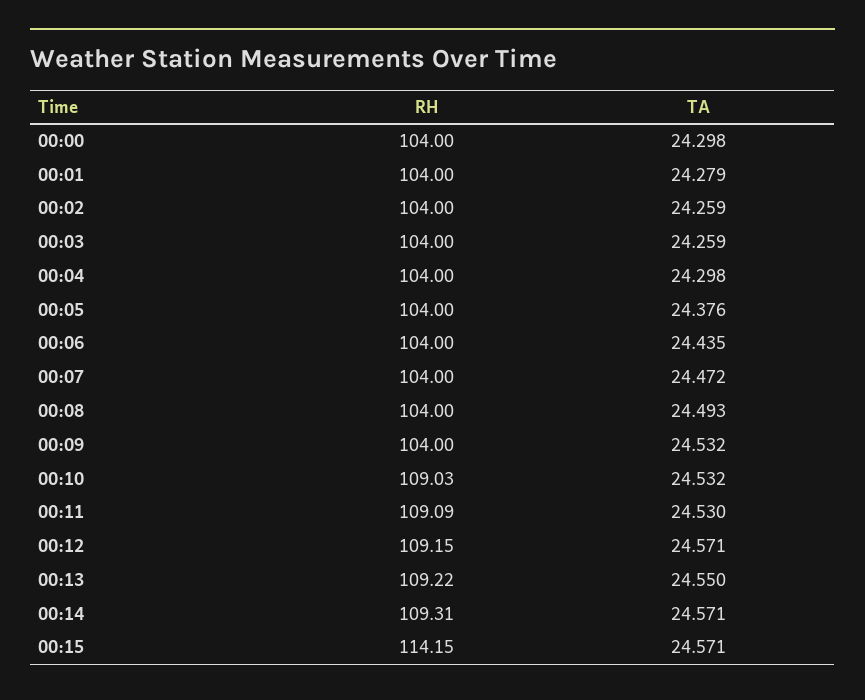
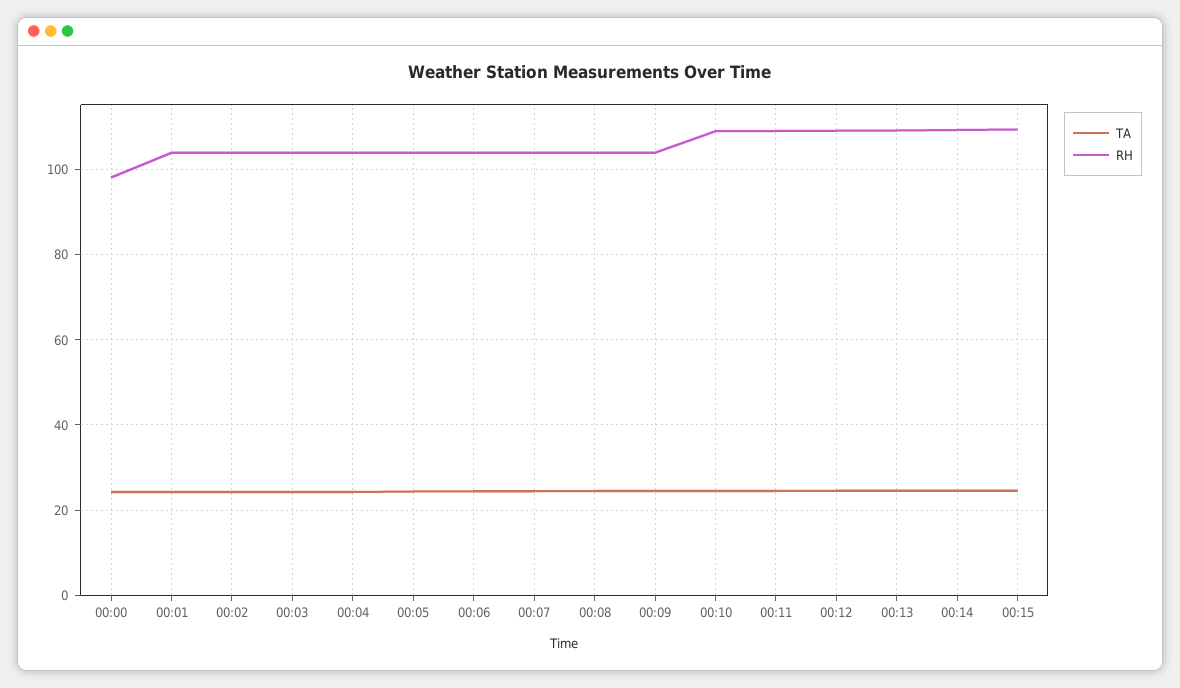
RH, 00:00: 104 -> 98
RH, 00:15: 114.15 -> 110

